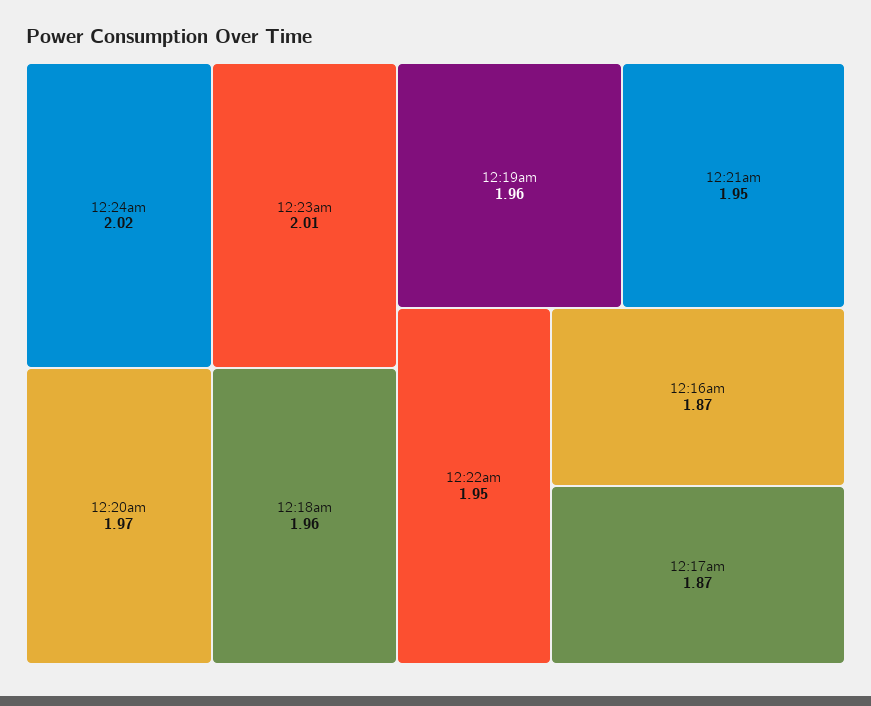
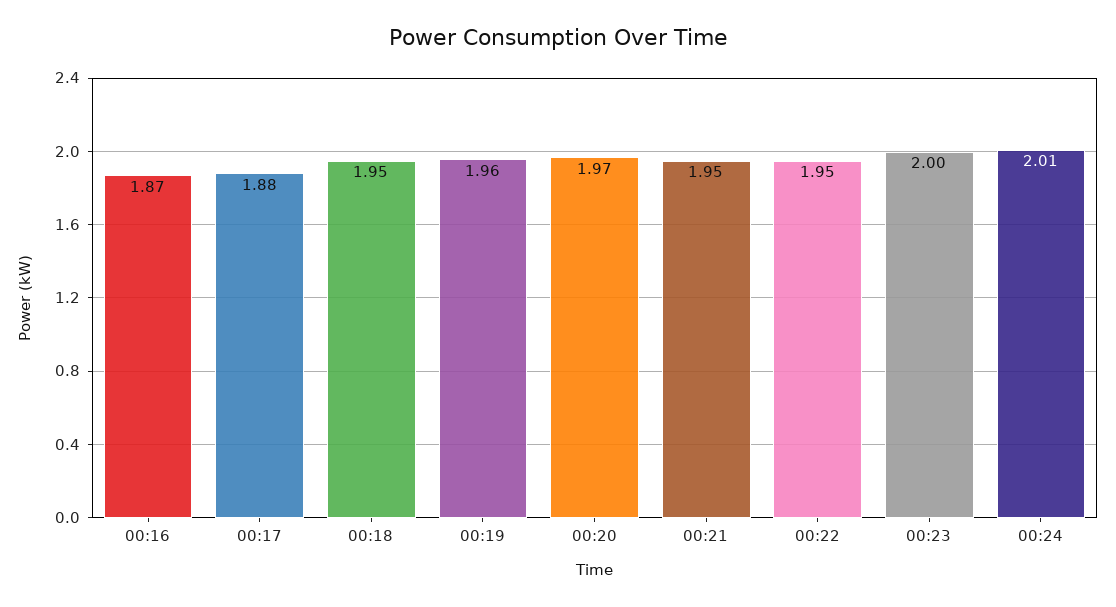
12:24am: 2.02 -> 2.01
12:23am: 2.01 -> 2
12:18am: 1.96 -> 1.95
12:17am: 1.87 -> 1.88

